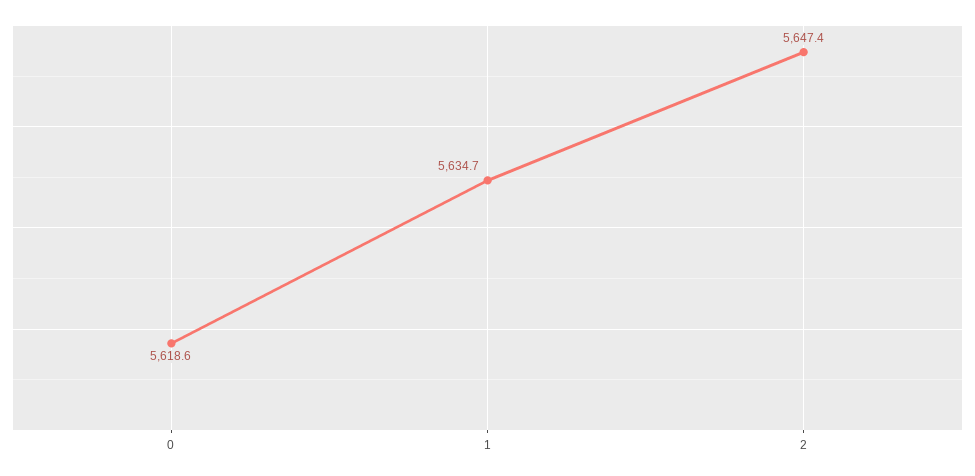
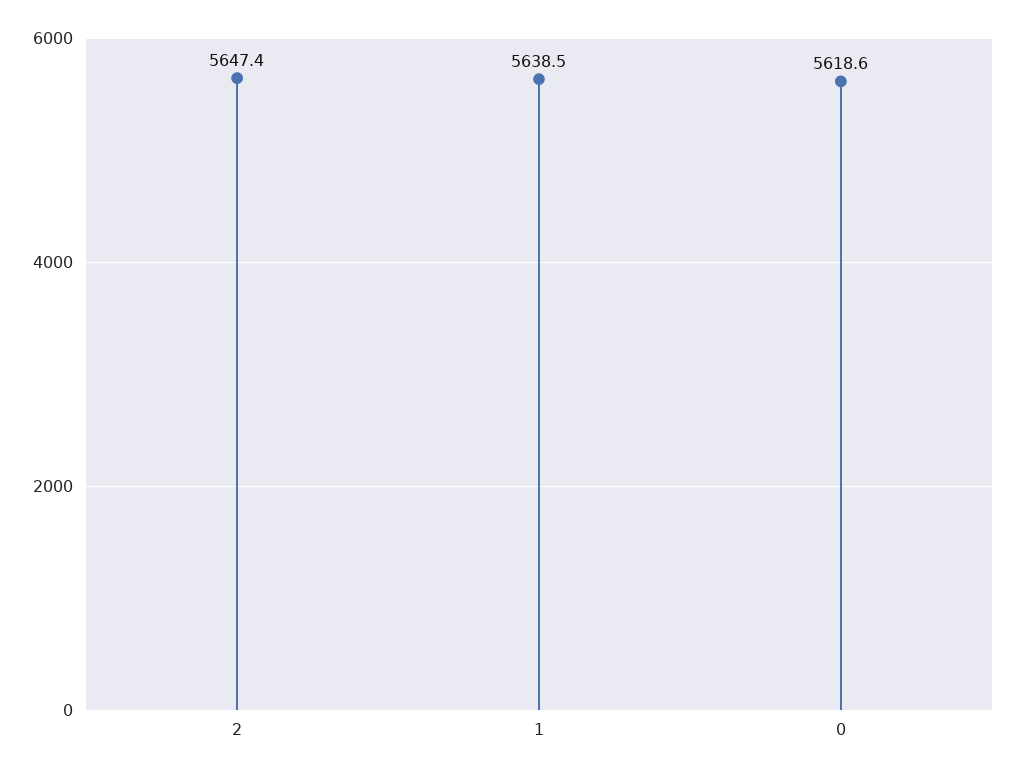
1: 5634.7 -> 5638.5

